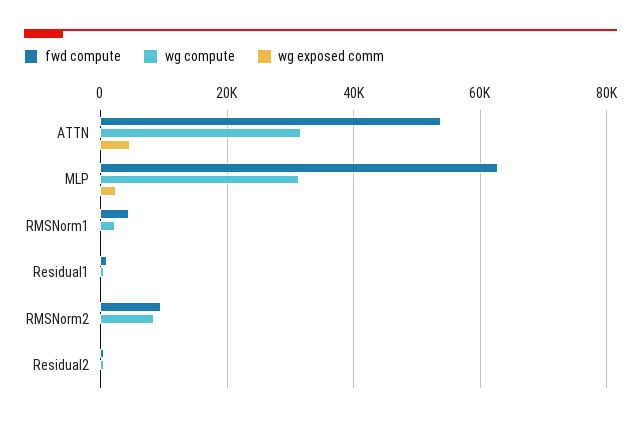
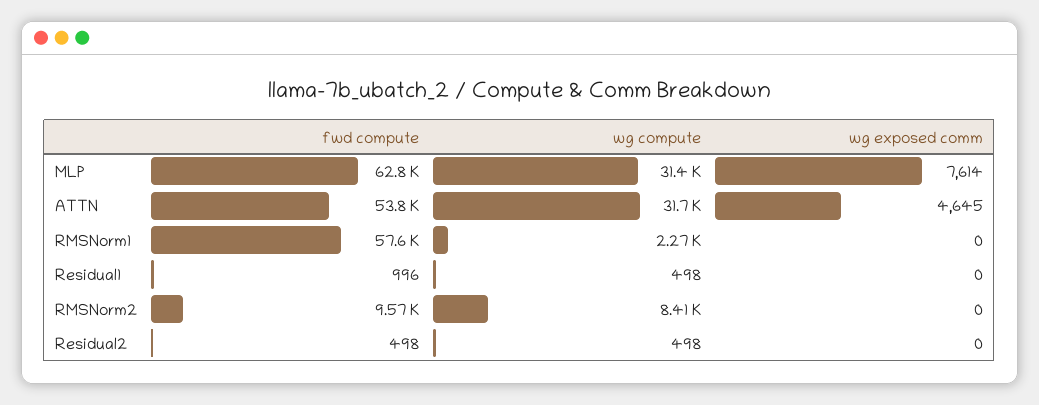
wg exposed comm, MLP: 2000 -> 7614
fwd compute, RMSNorm1: 4000 -> 57600

